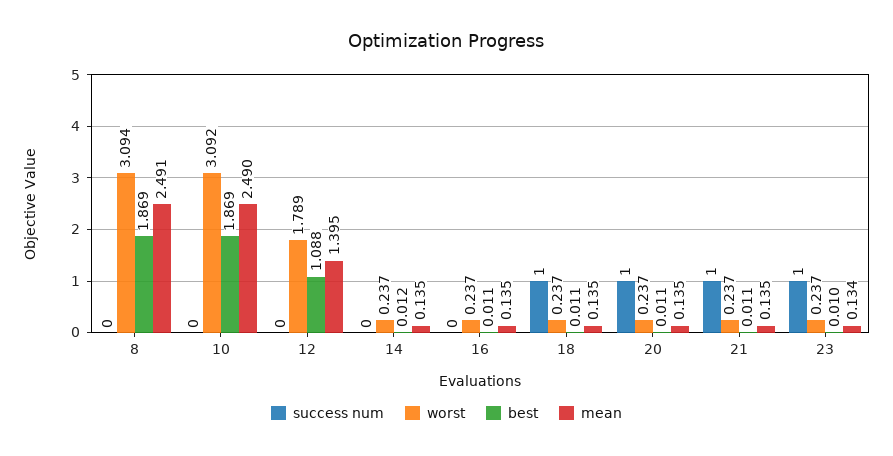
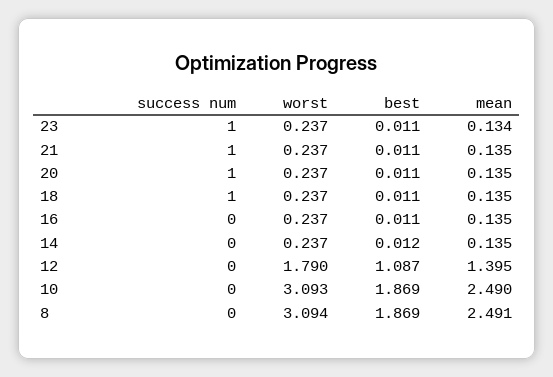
worst, 10: 3.092 -> 3.093
worst, 12: 1.789 -> 1.79
best, 12: 1.088 -> 1.087
best, 23: 0.01 -> 0.011

